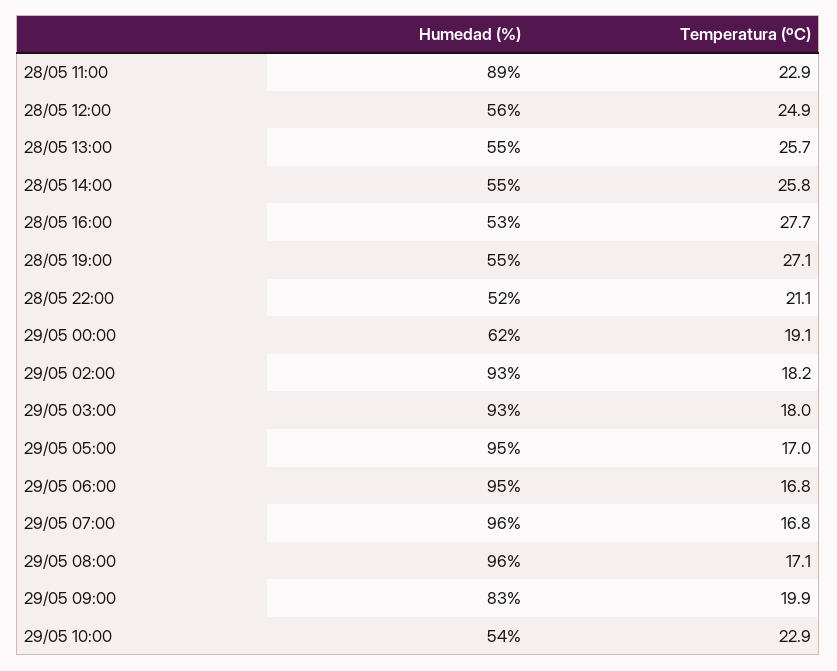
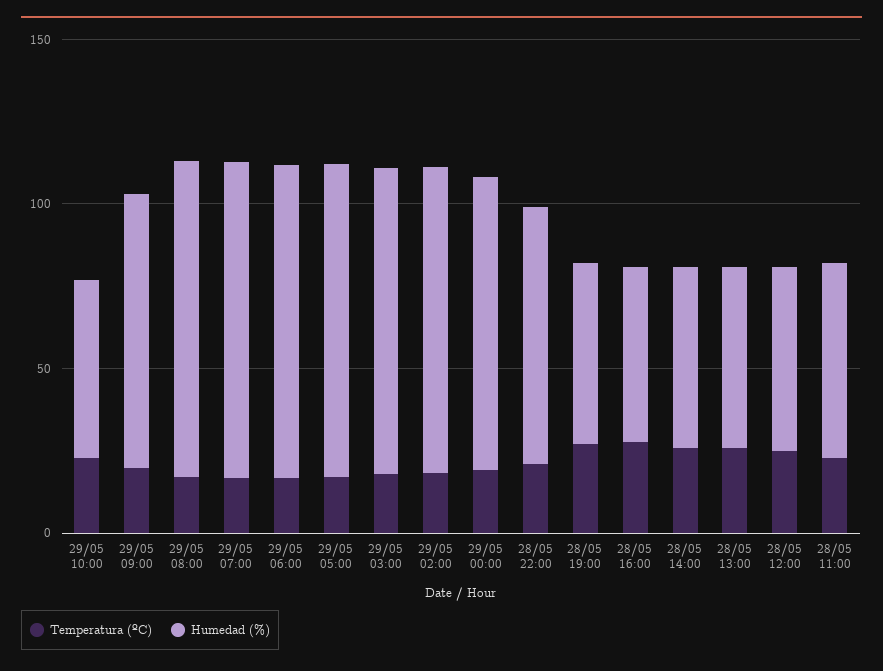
Humedad (%), 28/05 11:00: 89 -> 60
Humedad (%), 28/05 22:00: 52 -> 80
Humedad (%), 29/05 00:00: 62 -> 90

